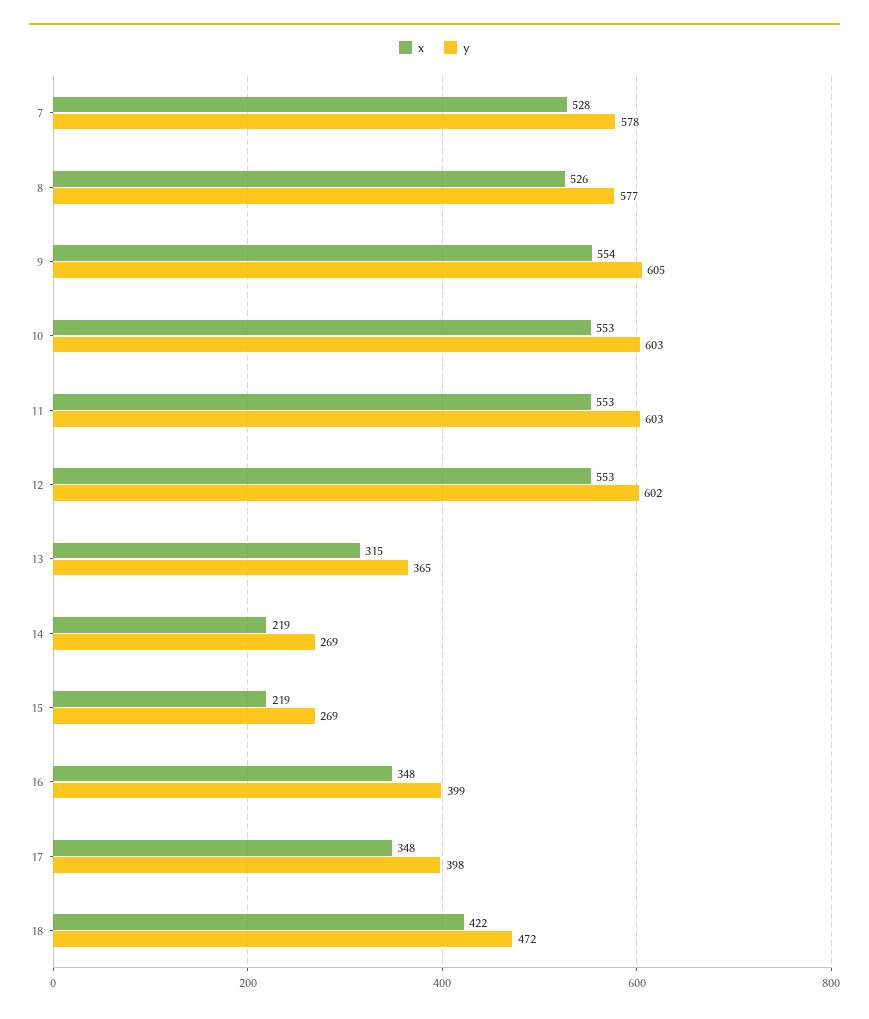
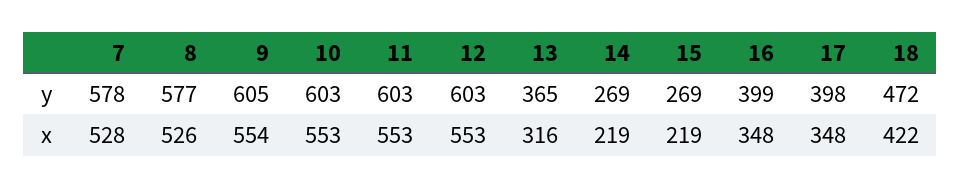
y, 12: 602 -> 603
x, 13: 315 -> 316

